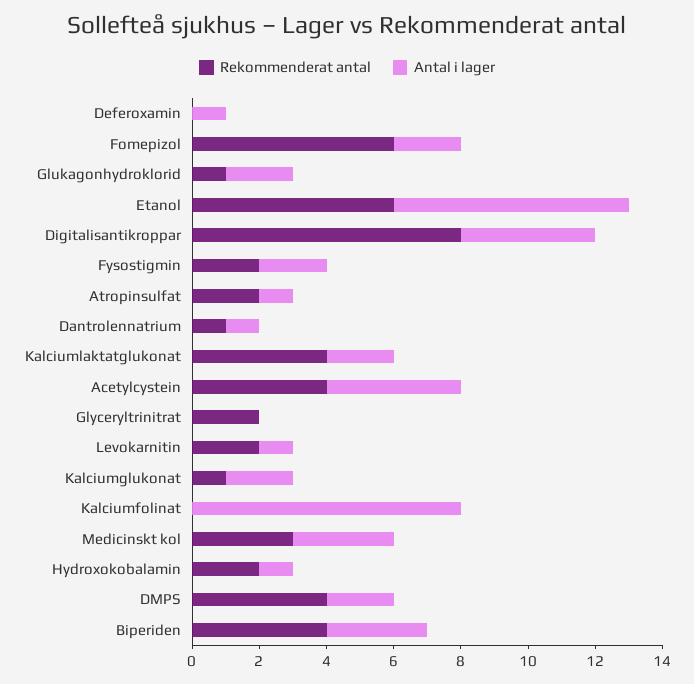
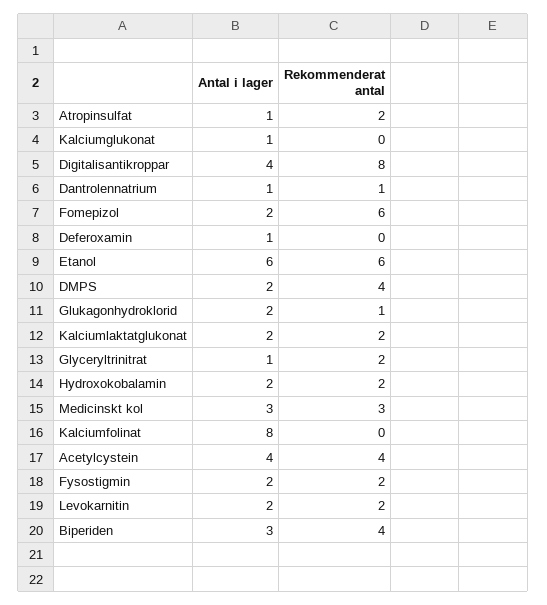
Antal i lager, Etanol: 7 -> 6
Rekommenderat antal, Kalciumlaktatglukonat: 4 -> 2
Antal i lager, Glyceryltrinitrat: 0 -> 1
Antal i lager, Levokarnitin: 1 -> 2
Rekommenderat antal, Kalciumglukonat: 1 -> 0
Antal i lager, Kalciumglukonat: 2 -> 1
Antal i lager, Hydroxokobalamin: 1 -> 2

